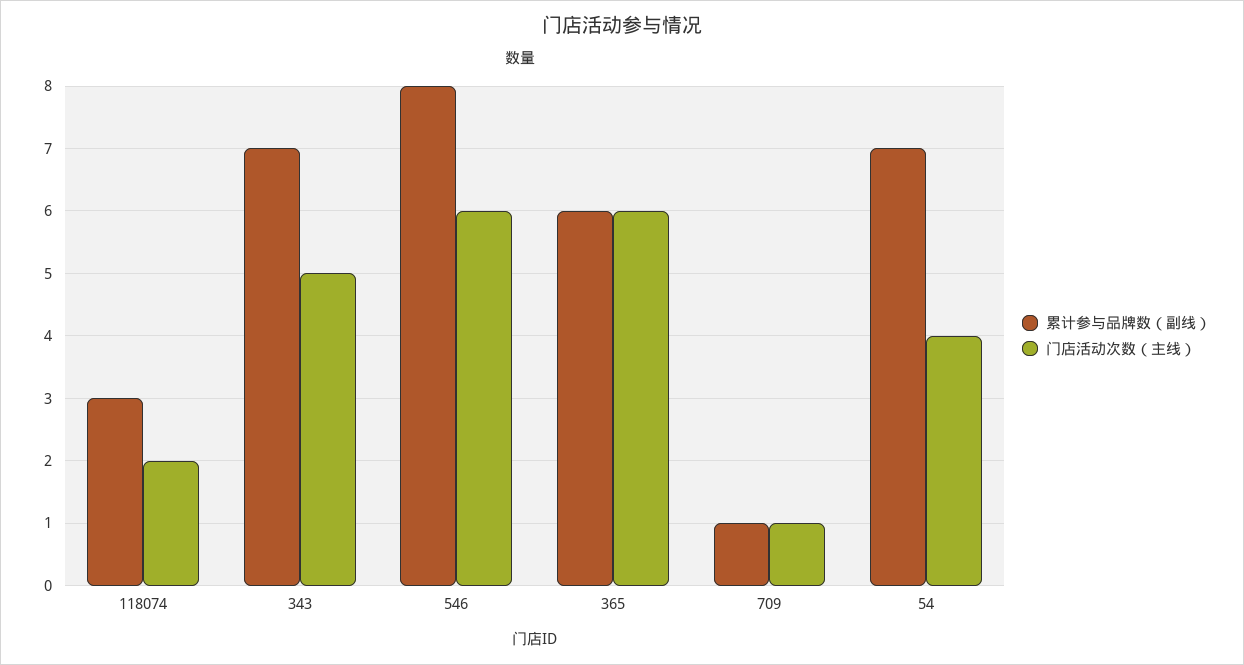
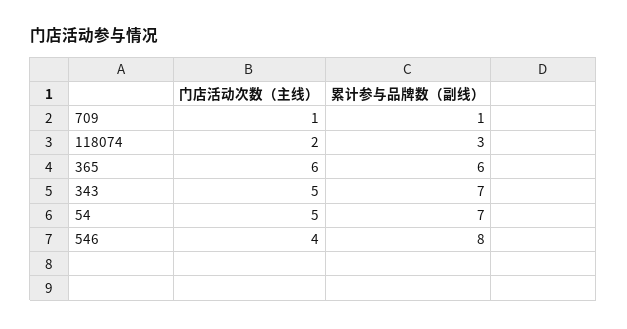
门店活动次数（主线）, 546: 6 -> 4
门店活动次数（主线）, 54: 4 -> 5

